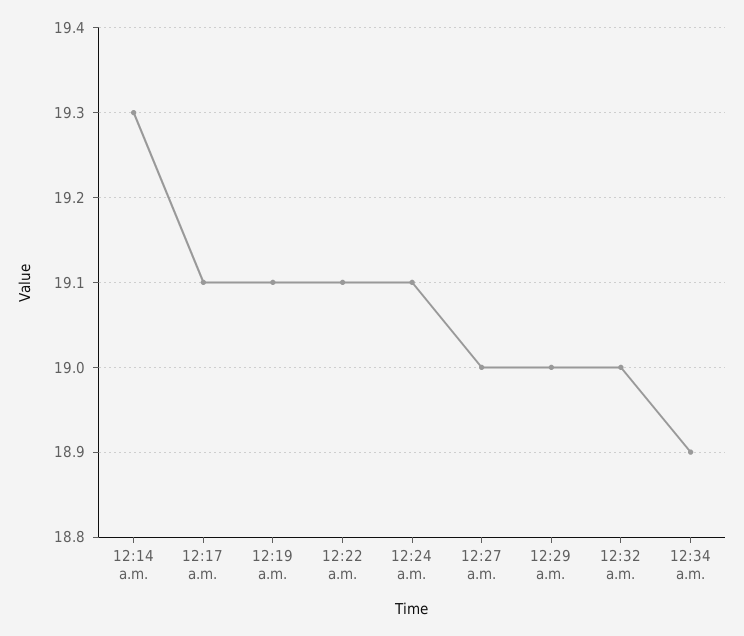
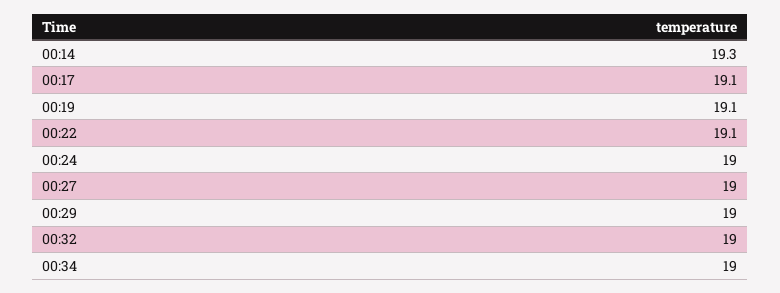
12:24 a.m.: 19.1 -> 19
12:34 a.m.: 18.9 -> 19

